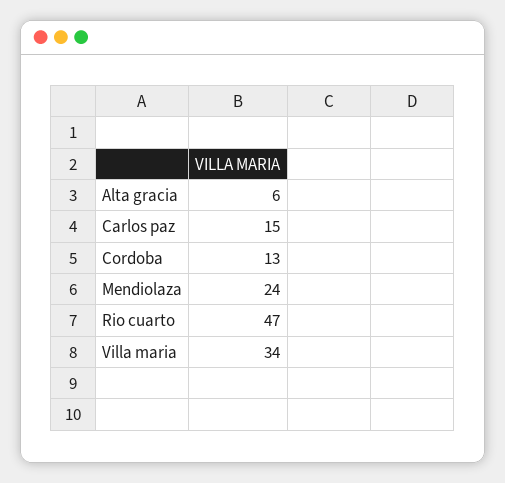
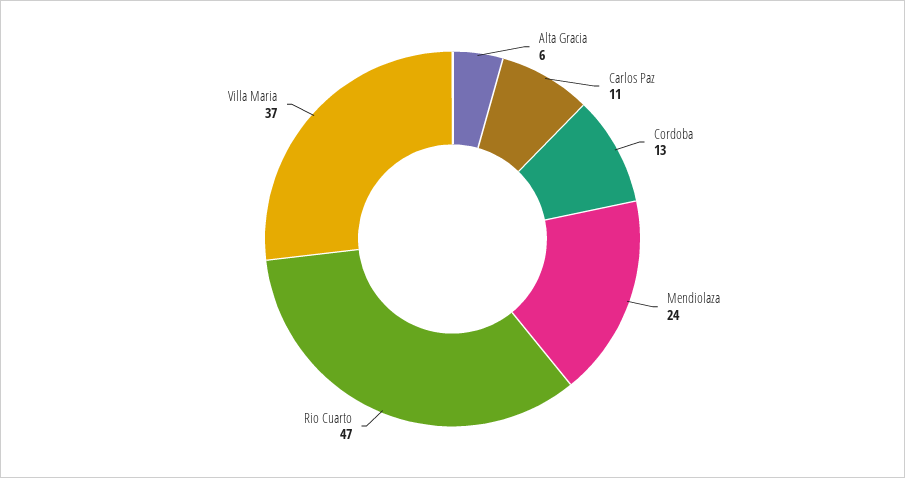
Carlos paz: 15 -> 11
Villa maria: 34 -> 37

